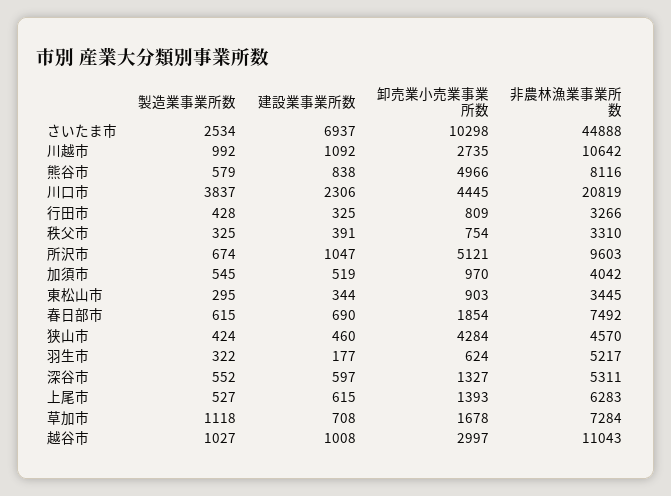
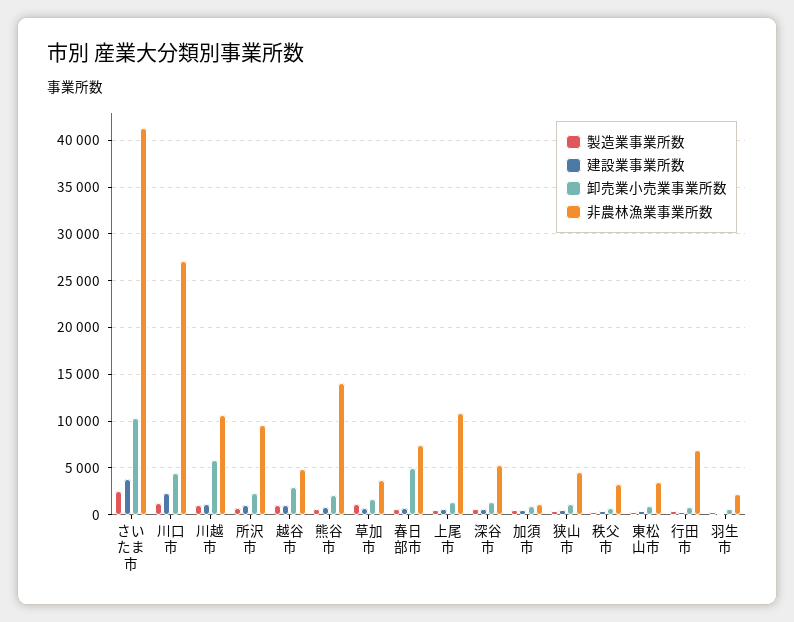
建設業事業所数, さいたま市: 6937 -> 4000
非農林漁業事業所数, さいたま市: 44888 -> 41000
卸売業小売業事業所数, 川越市: 2735 -> 6000
卸売業小売業事業所数, 熊谷市: 4966 -> 2000
非農林漁業事業所数, 熊谷市: 8116 -> 14000
製造業事業所数, 川口市: 3837 -> 1000
非農林漁業事業所数, 川口市: 20819 -> 27000
非農林漁業事業所数, 行田市: 3266 -> 7000
卸売業小売業事業所数, 所沢市: 5121 -> 2000
非農林漁業事業所数, 加須市: 4042 -> 1000
卸売業小売業事業所数, 春日部市: 1854 -> 5000
卸売業小売業事業所数, 狭山市: 4284 -> 1000
非農林漁業事業所数, 羽生市: 5217 -> 2000
非農林漁業事業所数, 上尾市: 6283 -> 11000
非農林漁業事業所数, 草加市: 7284 -> 4000
非農林漁業事業所数, 越谷市: 11043 -> 5000

